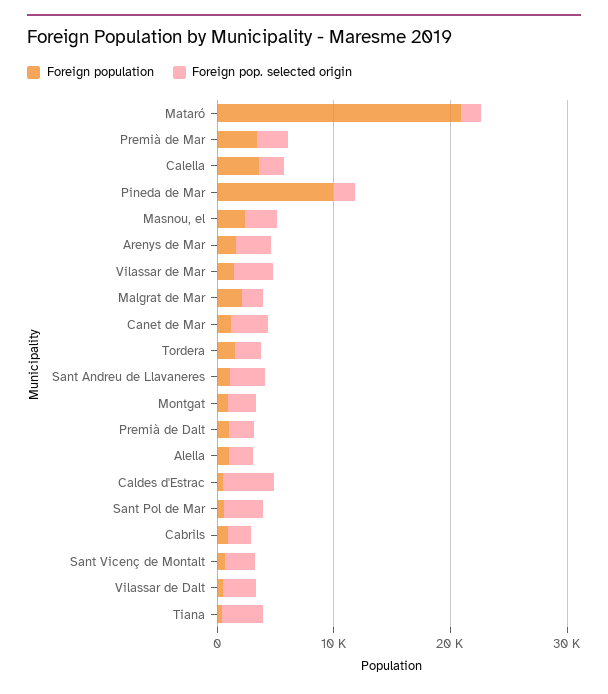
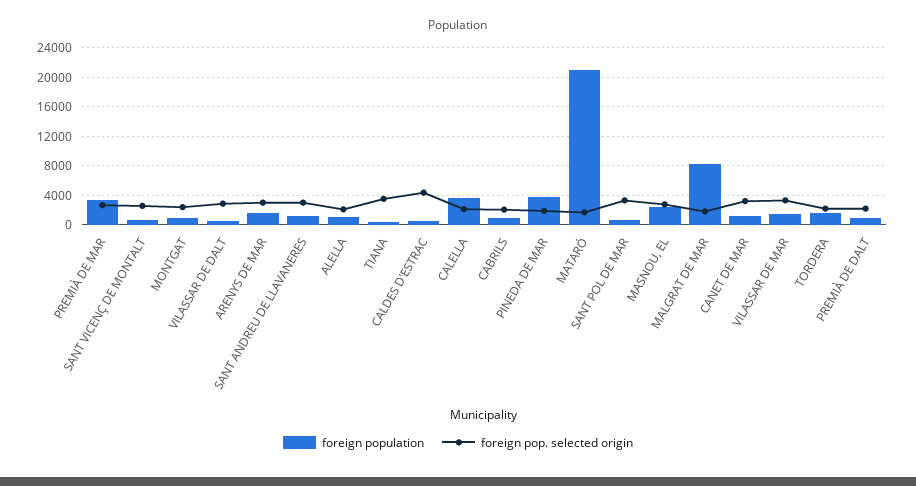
Foreign population, Pineda de Mar: 10000 -> 4000
Foreign population, Malgrat de Mar: 2000 -> 8000

